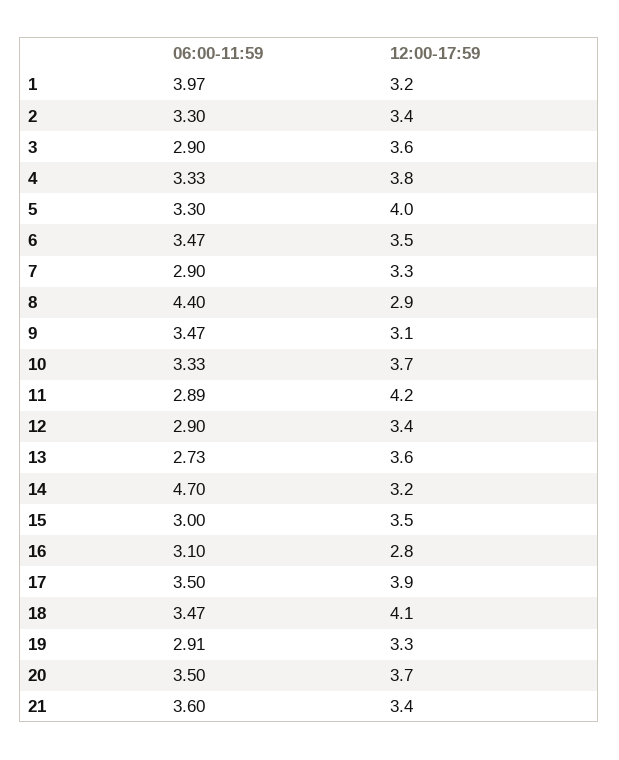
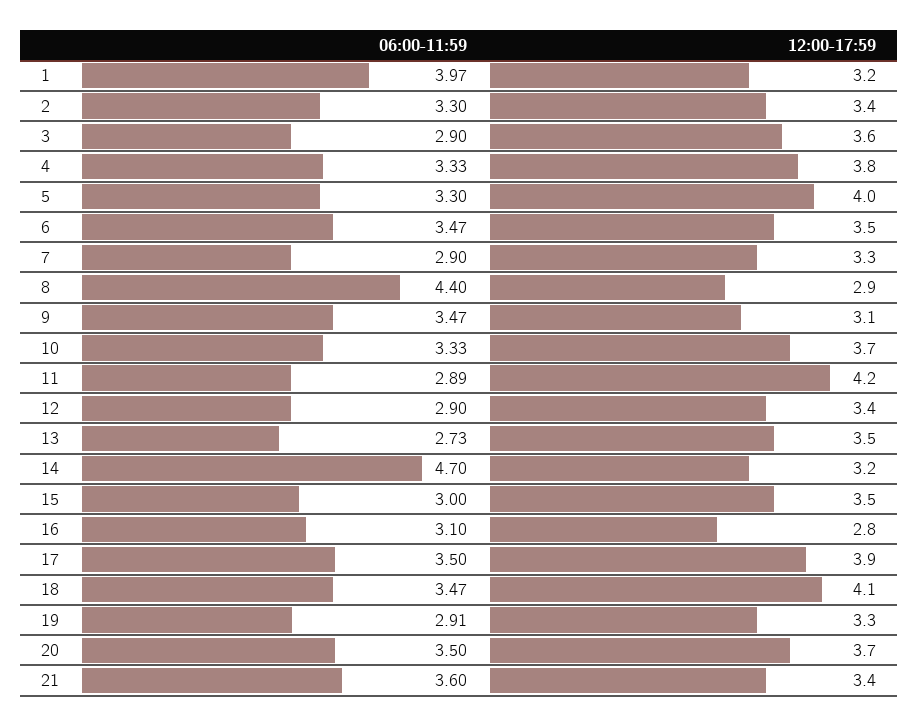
12:00-17:59, 13: 3.6 -> 3.5

